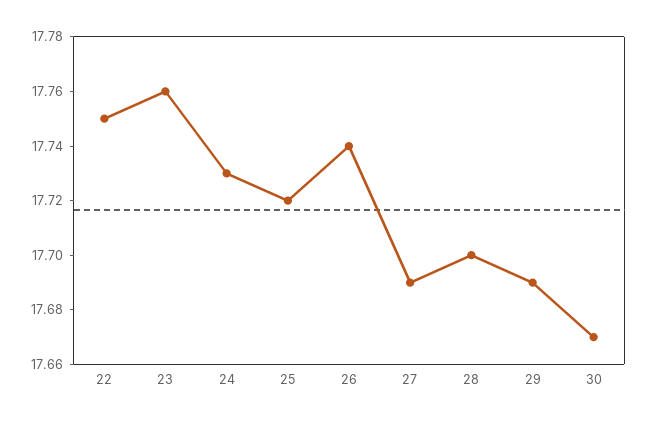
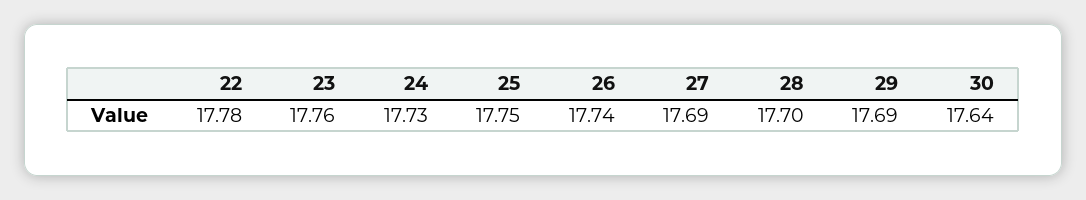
22: 17.75 -> 17.78
25: 17.72 -> 17.75
30: 17.67 -> 17.64

